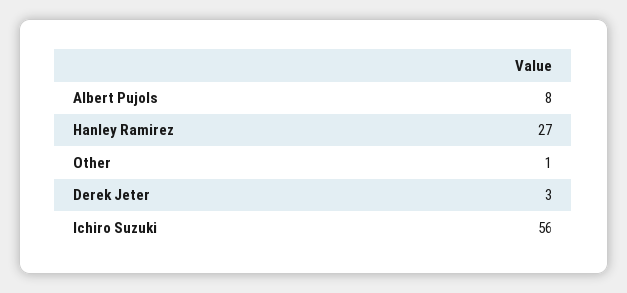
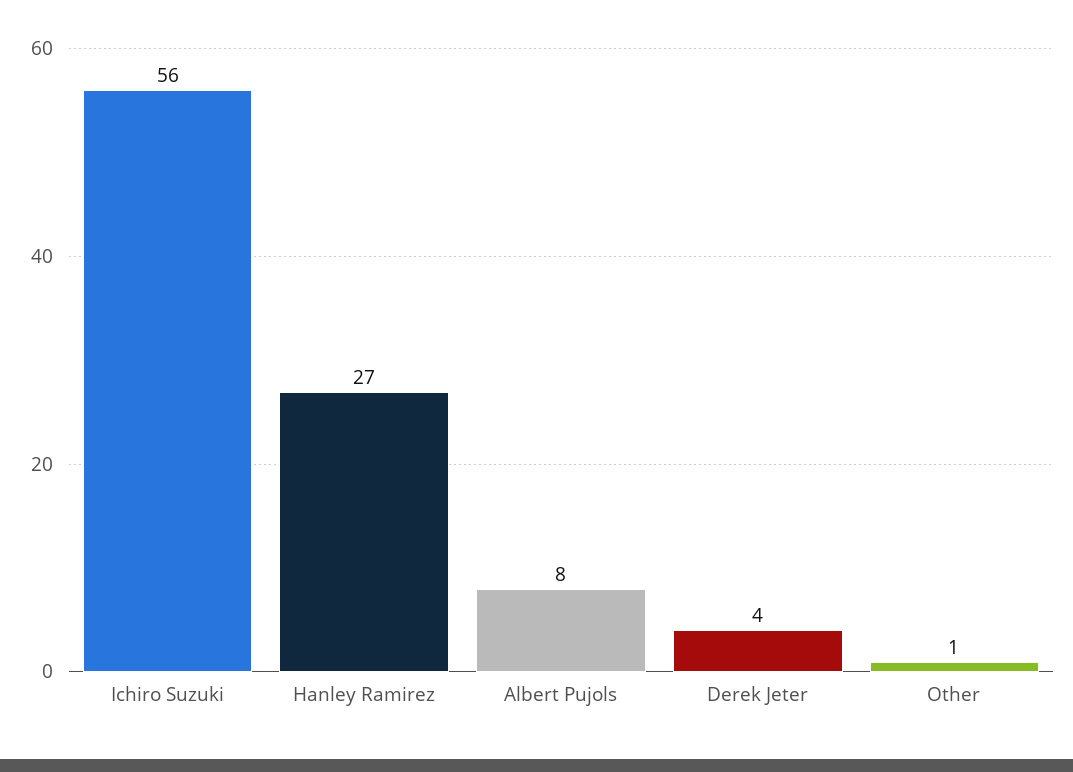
Derek Jeter: 3 -> 4

